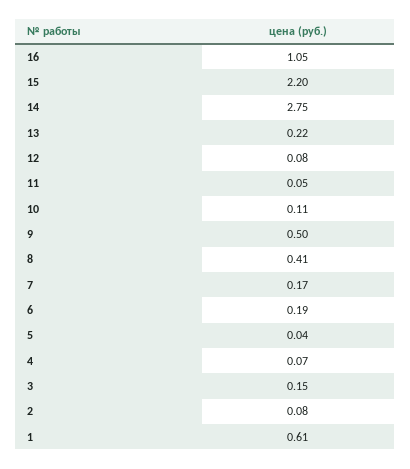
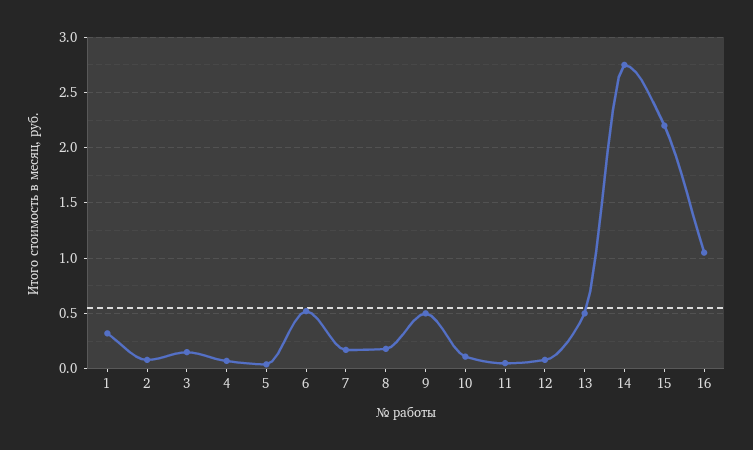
13: 0.22 -> 0.5
8: 0.41 -> 0.2
6: 0.19 -> 0.5
1: 0.61 -> 0.3

